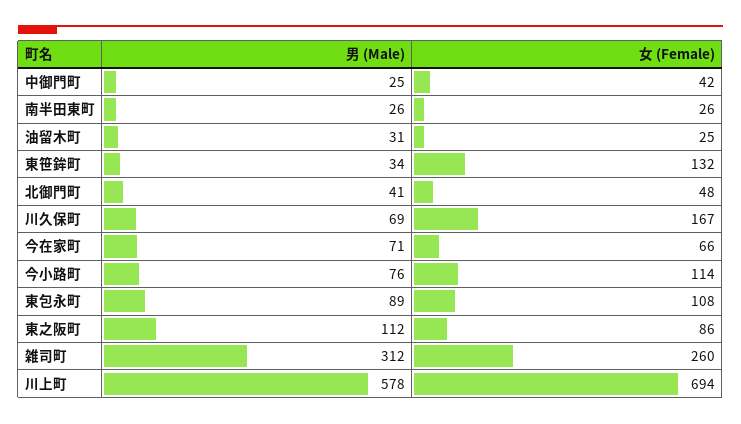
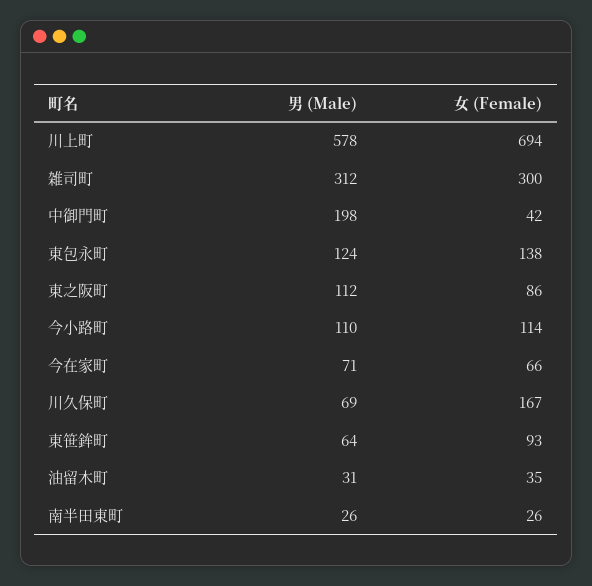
男 (Male), 中御門町: 25 -> 198
女 (Female), 油留木町: 25 -> 35
男 (Male), 東笹鉾町: 34 -> 64
女 (Female), 東笹鉾町: 132 -> 93
男 (Male), 北御門町: 41 -> none
女 (Female), 北御門町: 48 -> none
男 (Male), 今小路町: 76 -> 110
男 (Male), 東包永町: 89 -> 124
女 (Female), 東包永町: 108 -> 138
女 (Female), 雑司町: 260 -> 300

